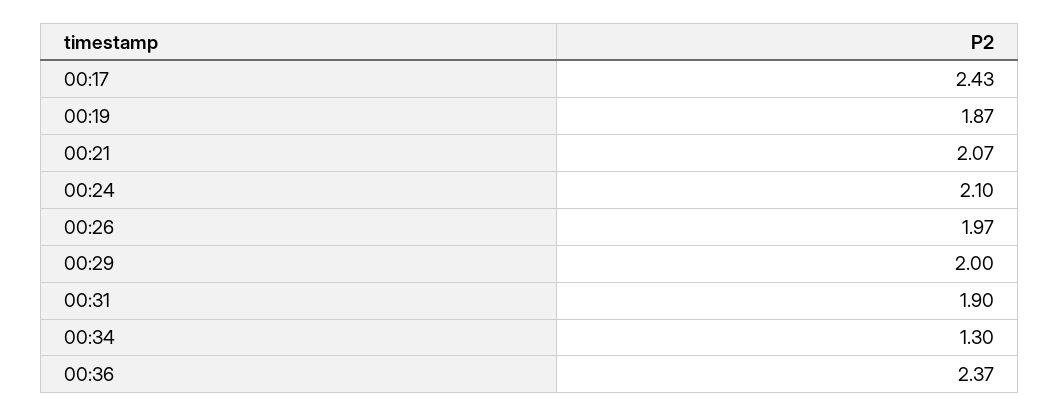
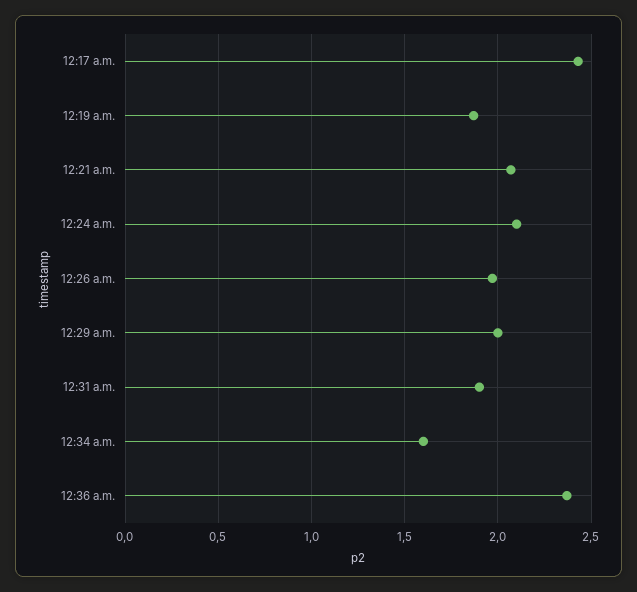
00:34: 1.3 -> 1.6

